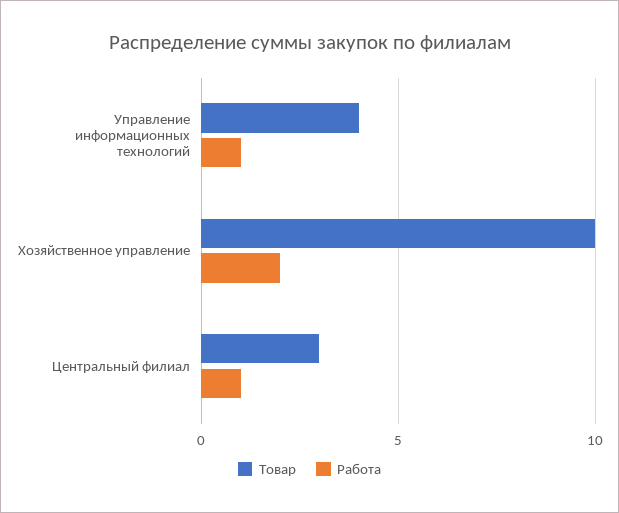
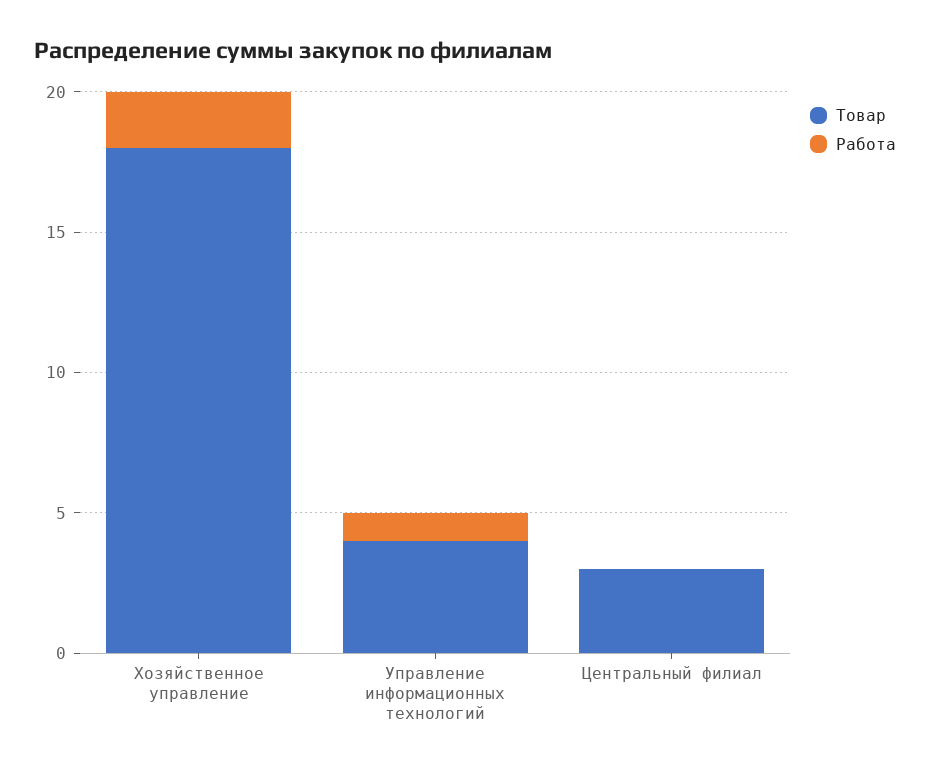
Товар, Хозяйственное управление: 10 -> 18
Работа, Центральный филиал: 1 -> 0

